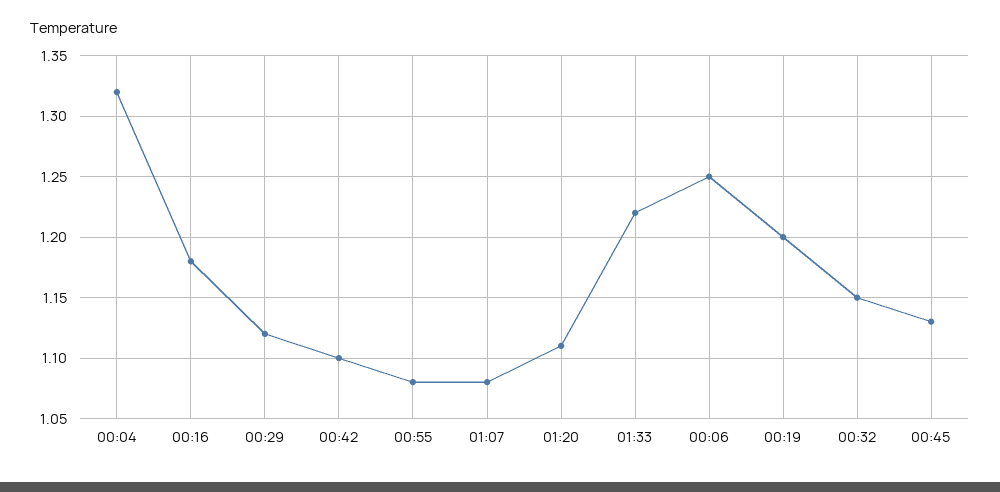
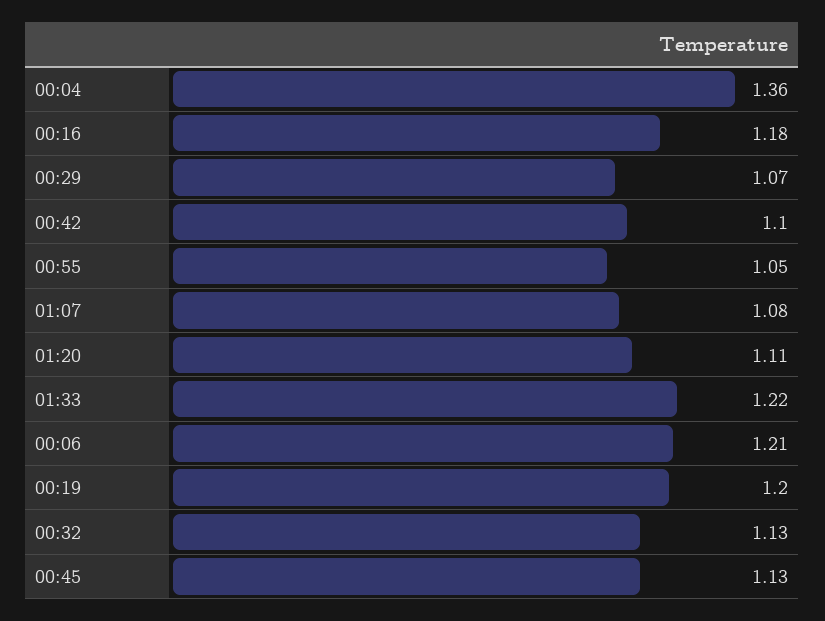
00:04: 1.32 -> 1.36
00:29: 1.12 -> 1.07
00:55: 1.08 -> 1.05
00:06: 1.25 -> 1.21
00:32: 1.15 -> 1.13

